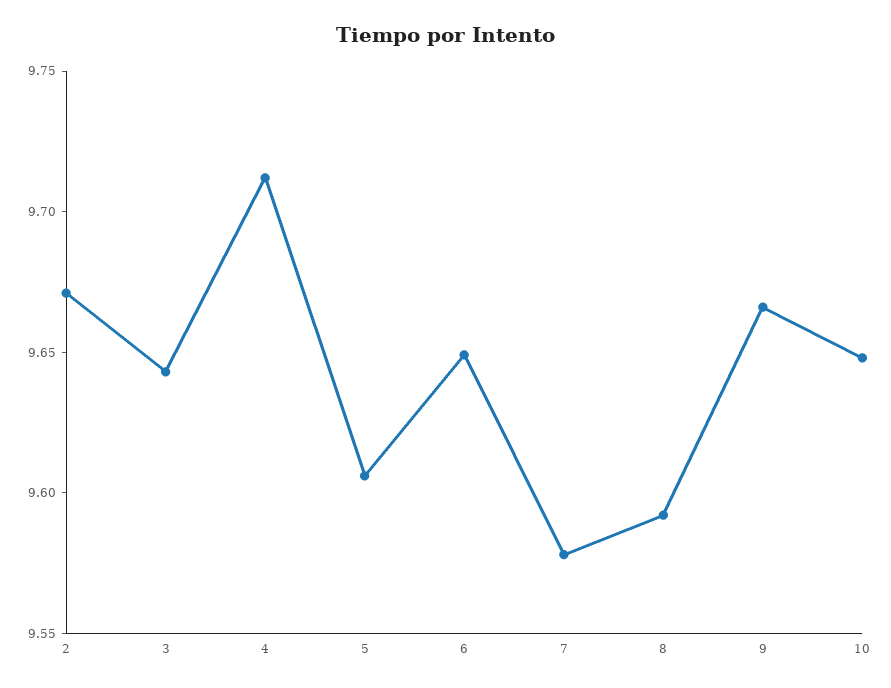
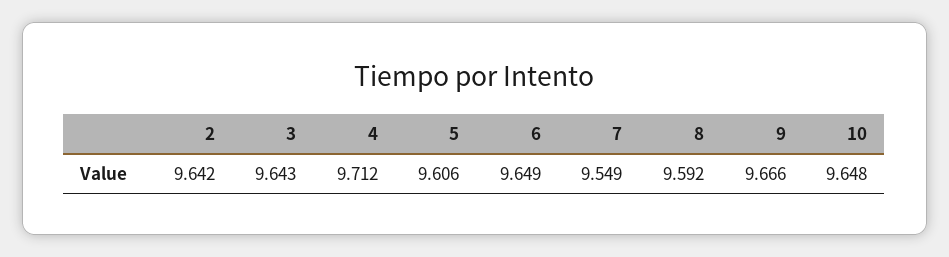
2: 9.67 -> 9.642
7: 9.58 -> 9.549

